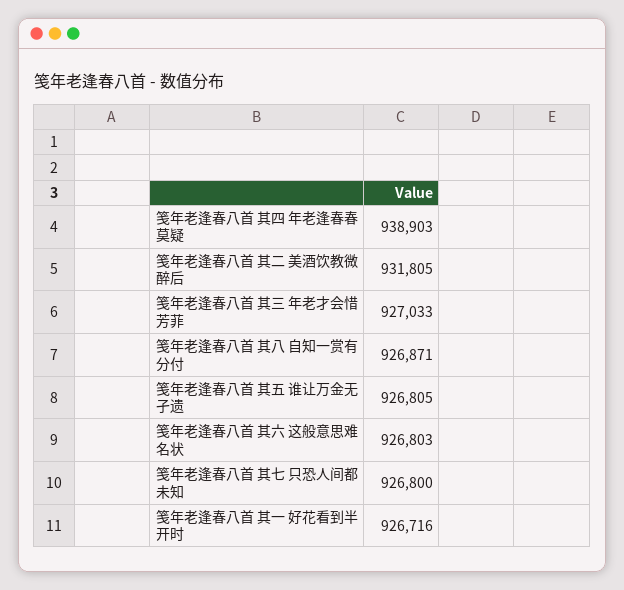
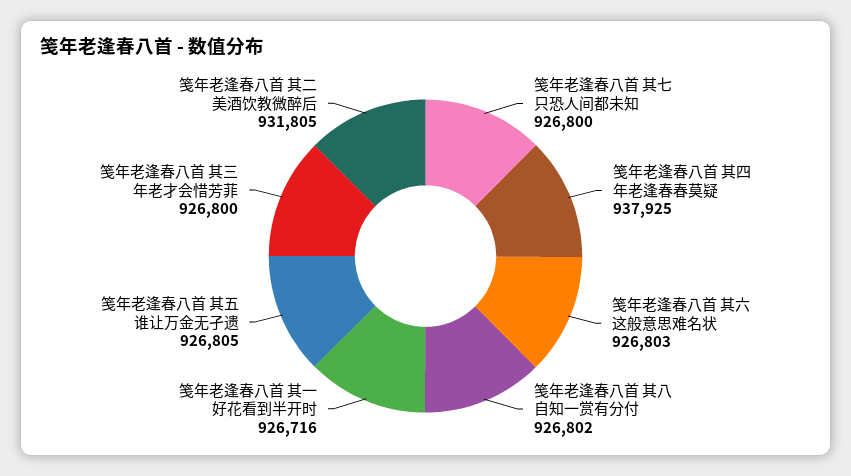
笺年老逢春八首 其四 年老逢春春莫疑: 938903 -> 937925
笺年老逢春八首 其三 年老才会惜芳菲: 927033 -> 926800
笺年老逢春八首 其八 自知一赏有分付: 926871 -> 926802

